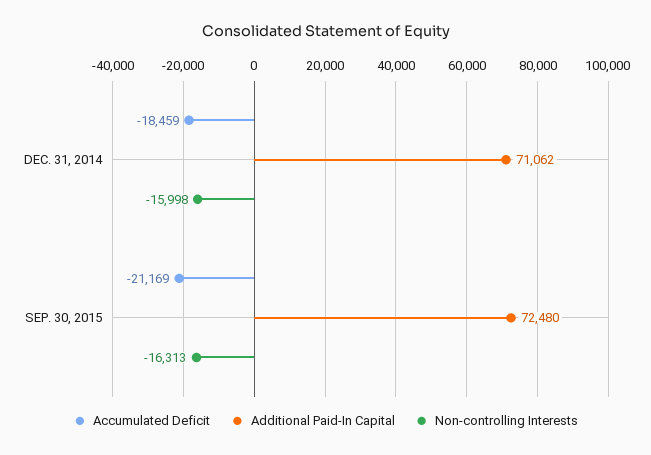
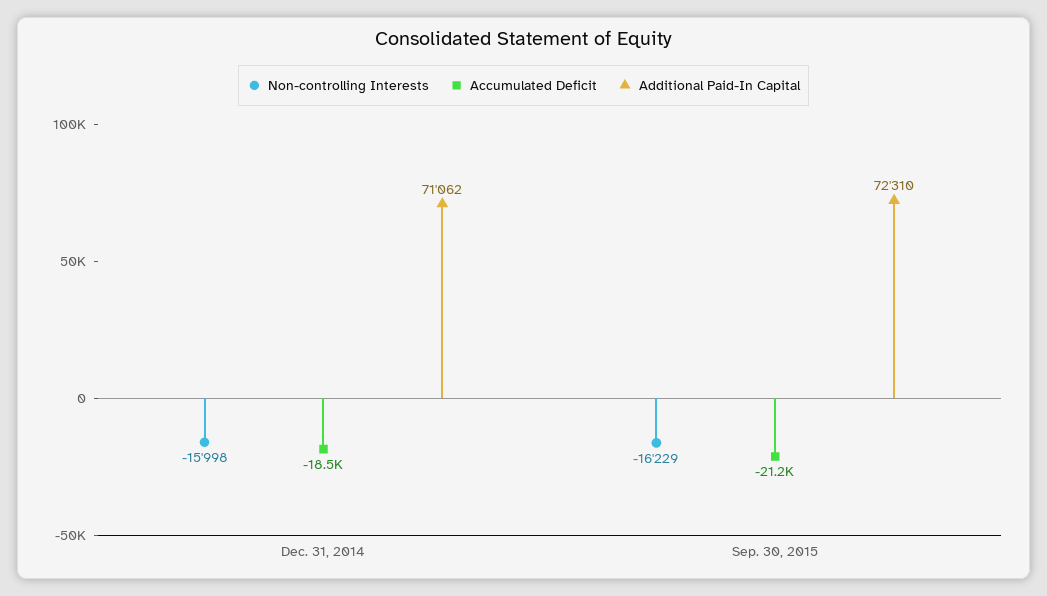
Additional Paid-In Capital, SEP. 30, 2015: 72480 -> 72310
Non-controlling Interests, SEP. 30, 2015: -16313 -> -16229

